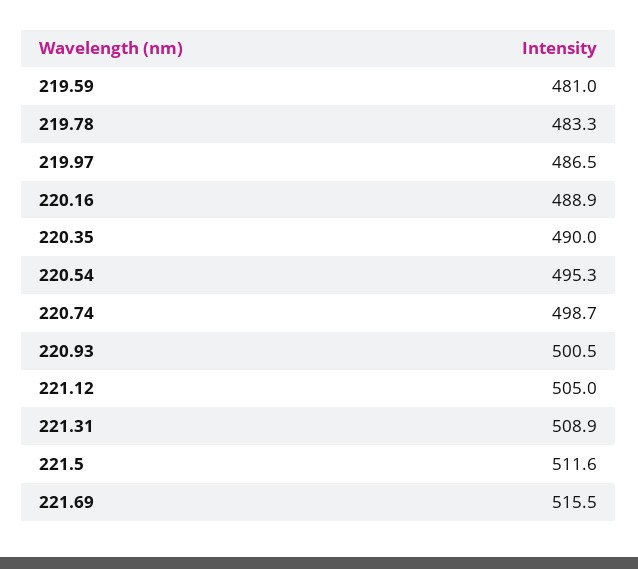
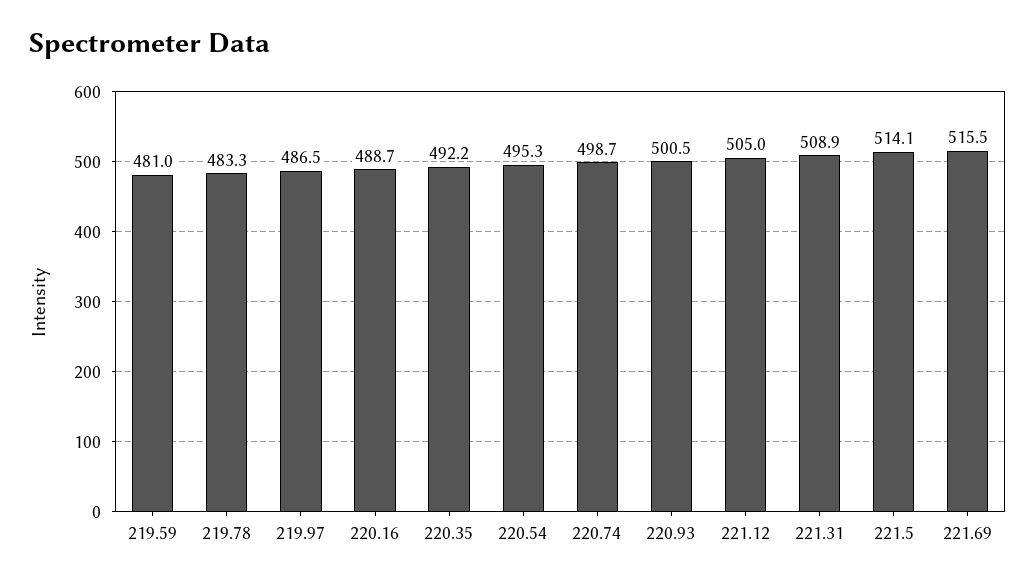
220.16: 488.9 -> 488.7
220.35: 490 -> 492.2
221.5: 511.6 -> 514.1

